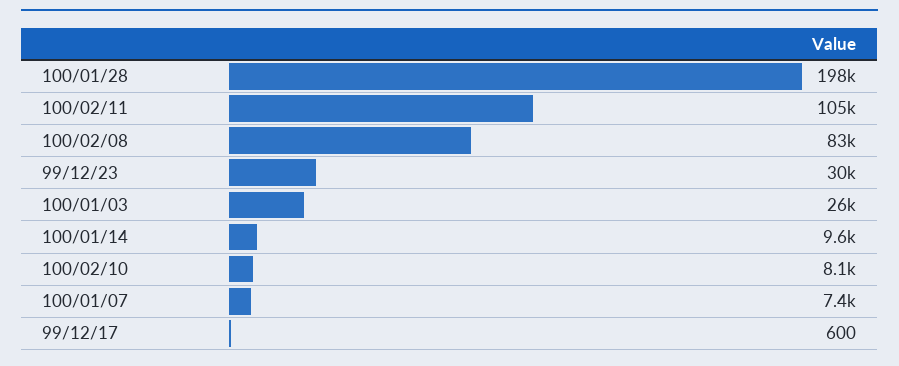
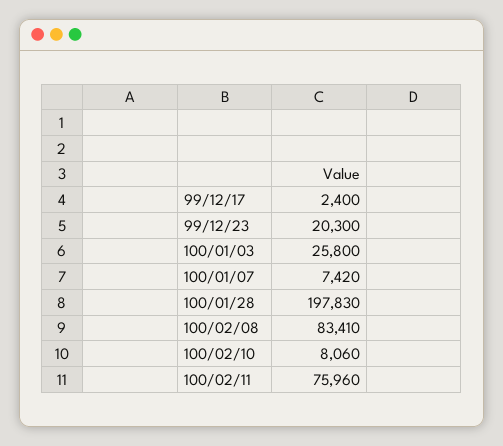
100/02/11: 105000 -> 75960
99/12/23: 30000 -> 20300
100/01/14: 9600 -> none
99/12/17: 600 -> 2400

